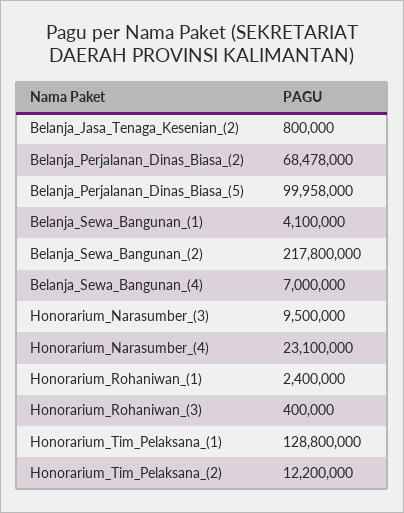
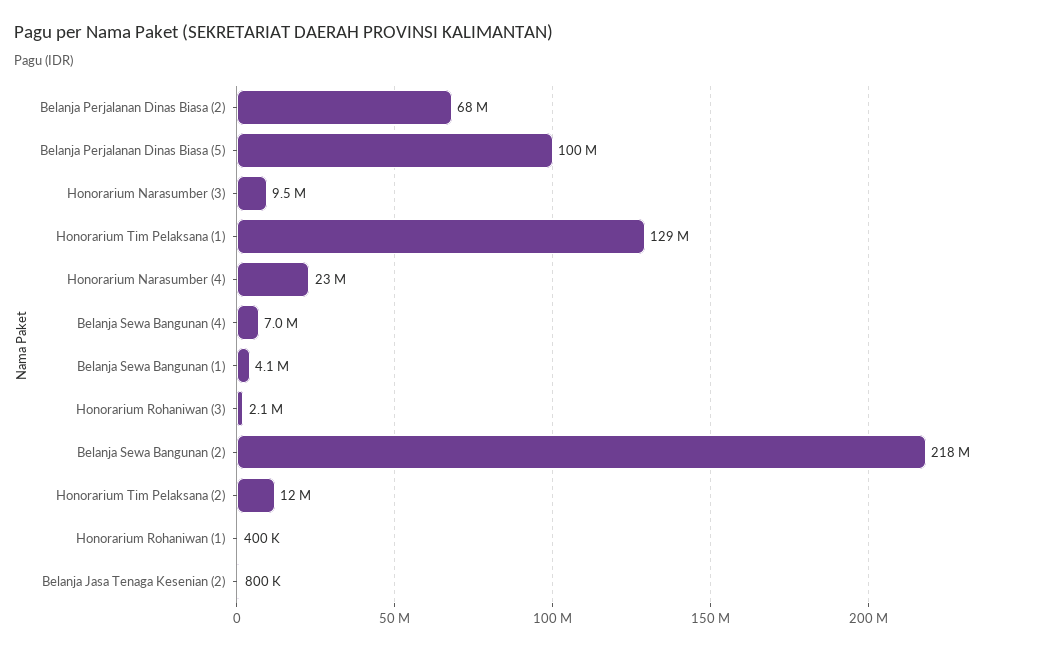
Honorarium_Rohaniwan_(1): 2400000 -> 400000
Honorarium_Rohaniwan_(3): 400000 -> 2100000

